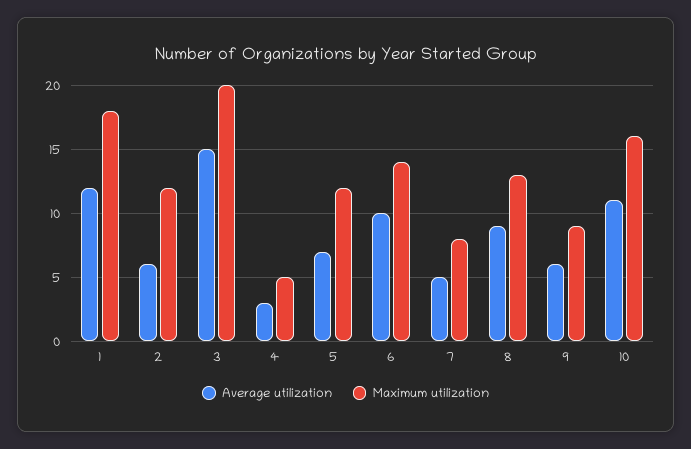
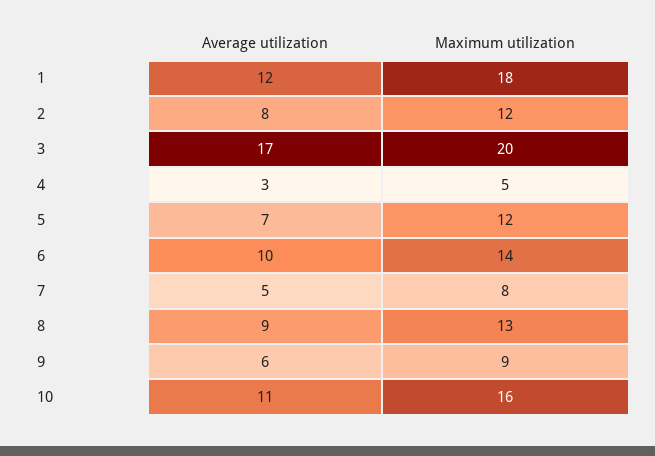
Average utilization, 2: 6 -> 8
Average utilization, 3: 15 -> 17

